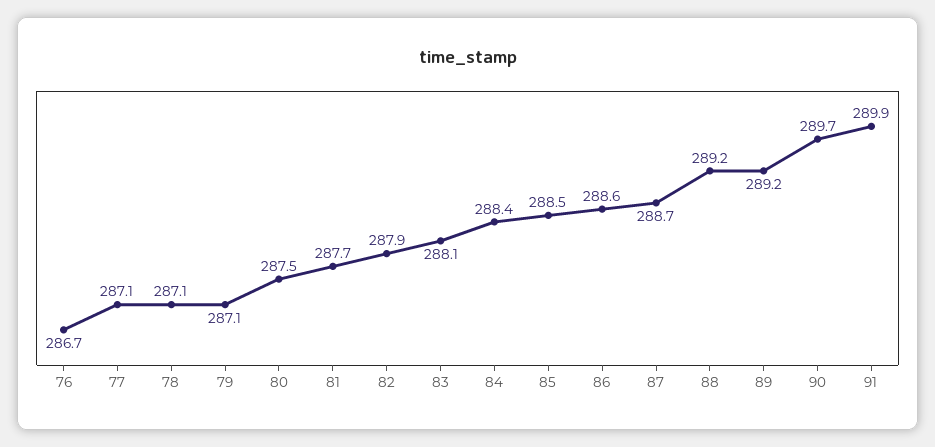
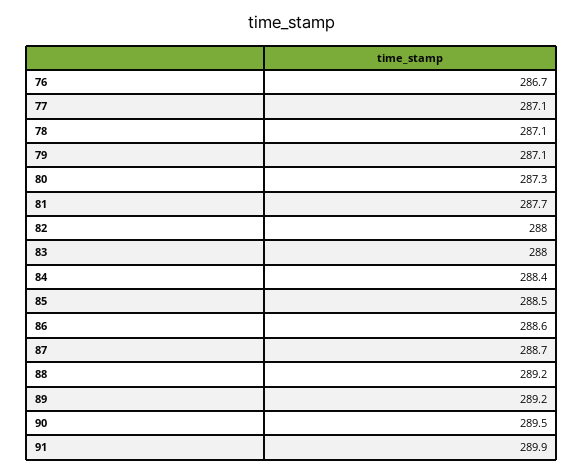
80: 287.5 -> 287.3
82: 287.9 -> 288
83: 288.1 -> 288
90: 289.7 -> 289.5

